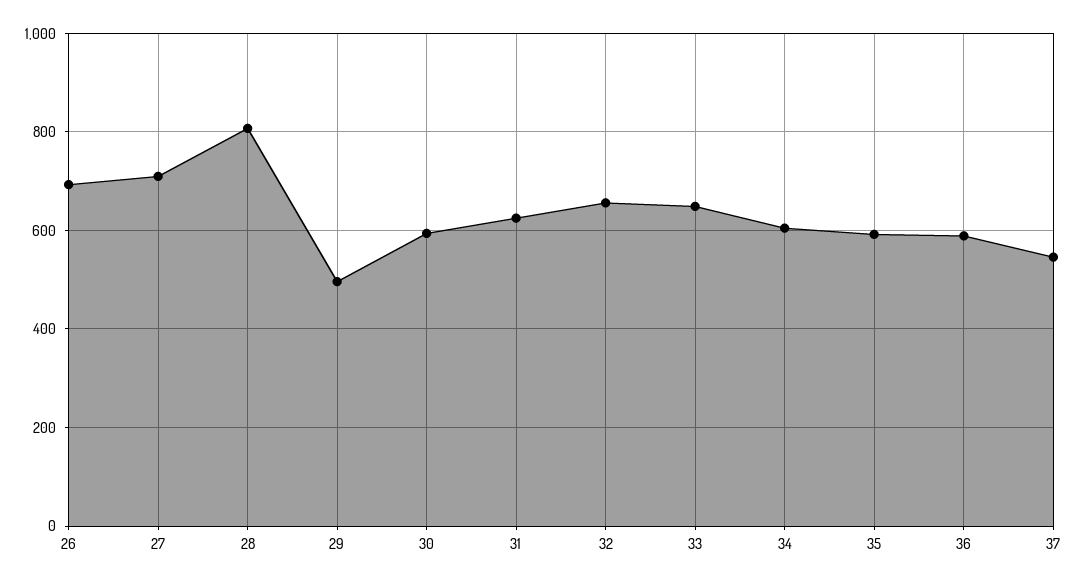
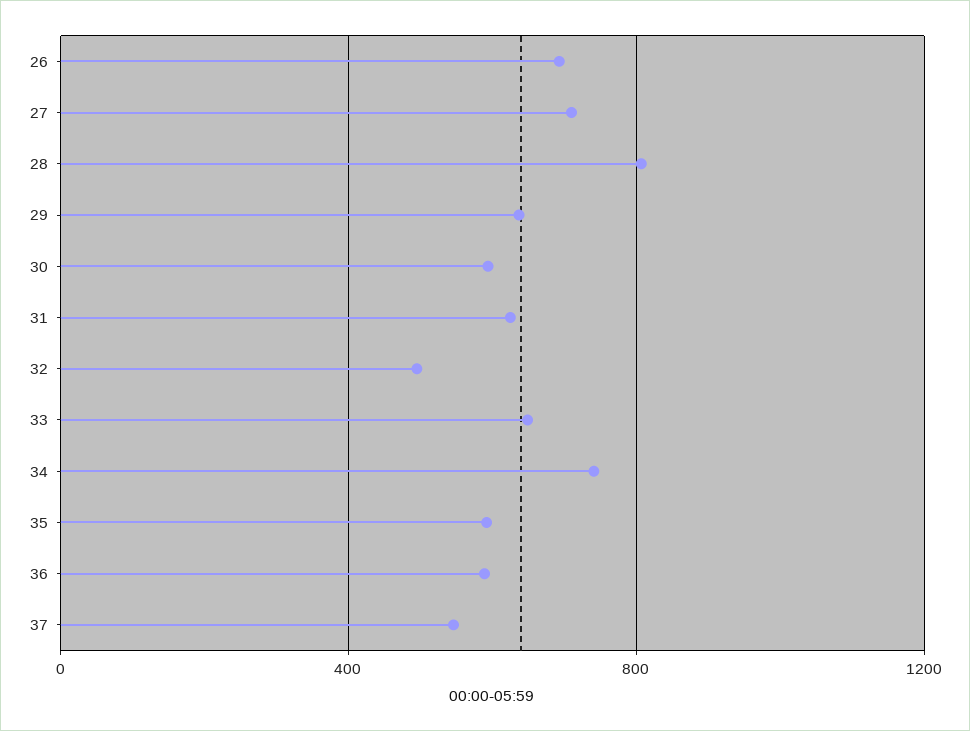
29: 500 -> 650
32: 660 -> 500
34: 600 -> 750

